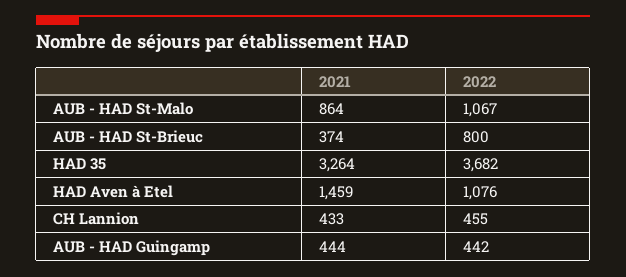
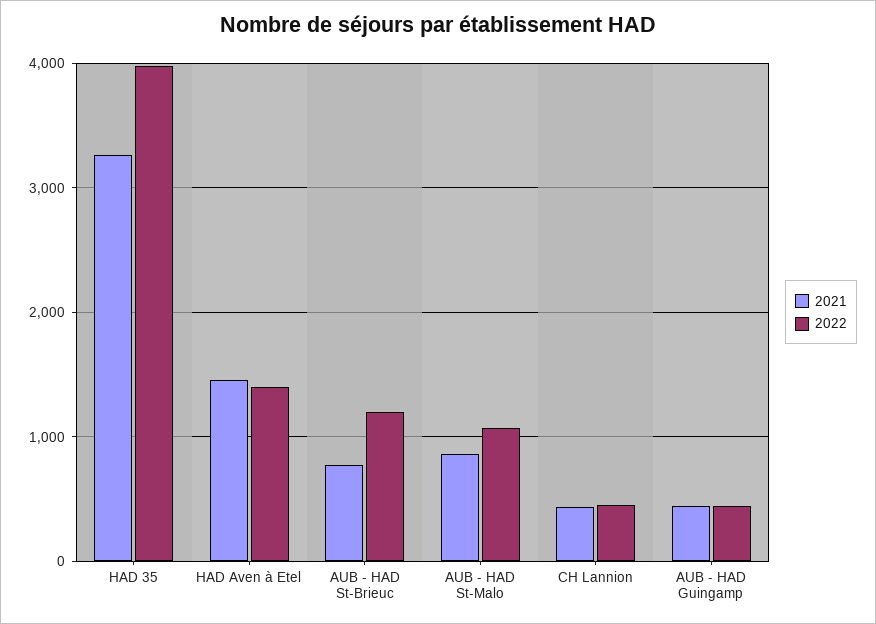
2021, AUB - HAD St-Brieuc: 374 -> 800
2022, AUB - HAD St-Brieuc: 800 -> 1200
2022, HAD 35: 3682 -> 4000
2022, HAD Aven à Etel: 1076 -> 1400

